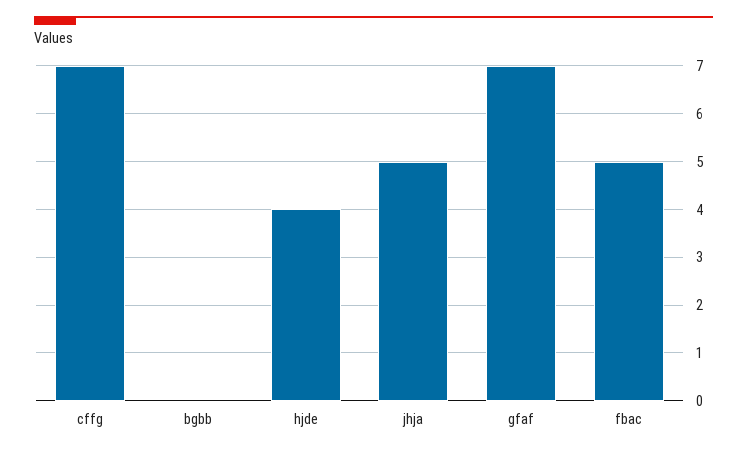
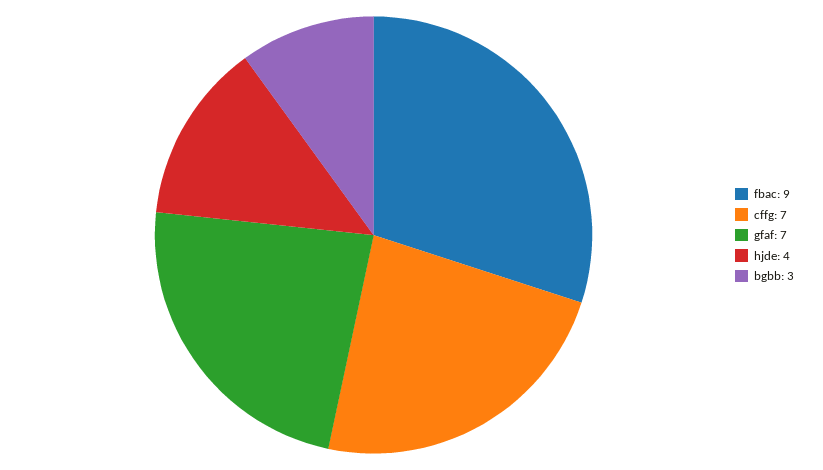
bgbb: 0 -> 3
jhja: 5 -> none
fbac: 5 -> 9

